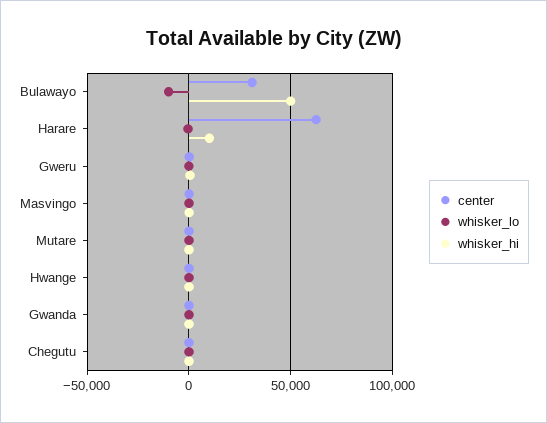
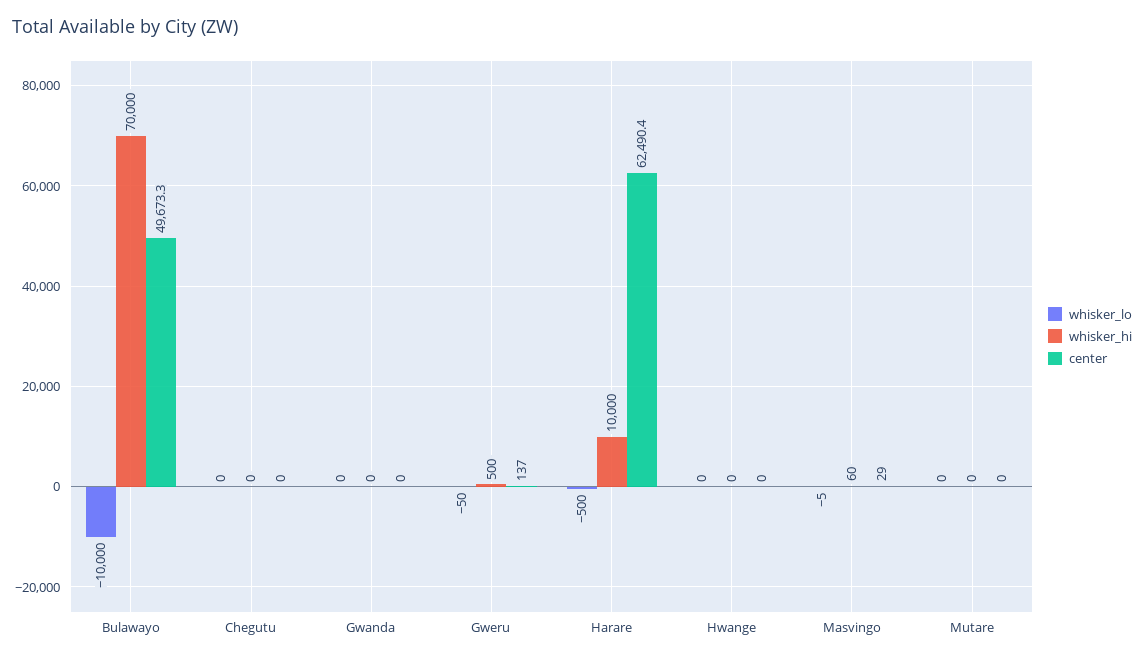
center, Bulawayo: 30000 -> 49673.3
whisker_hi, Bulawayo: 50000 -> 70000

